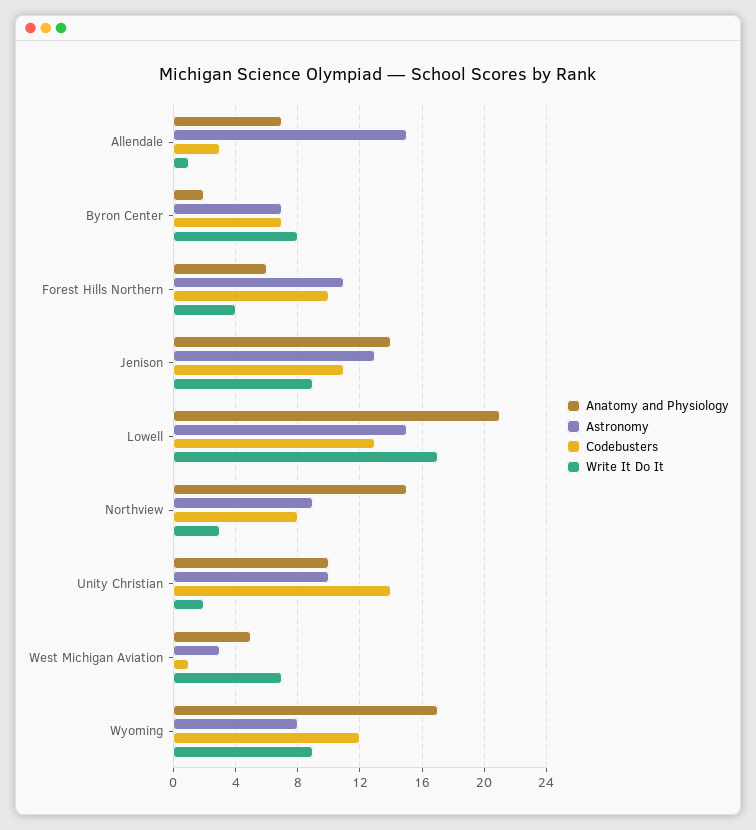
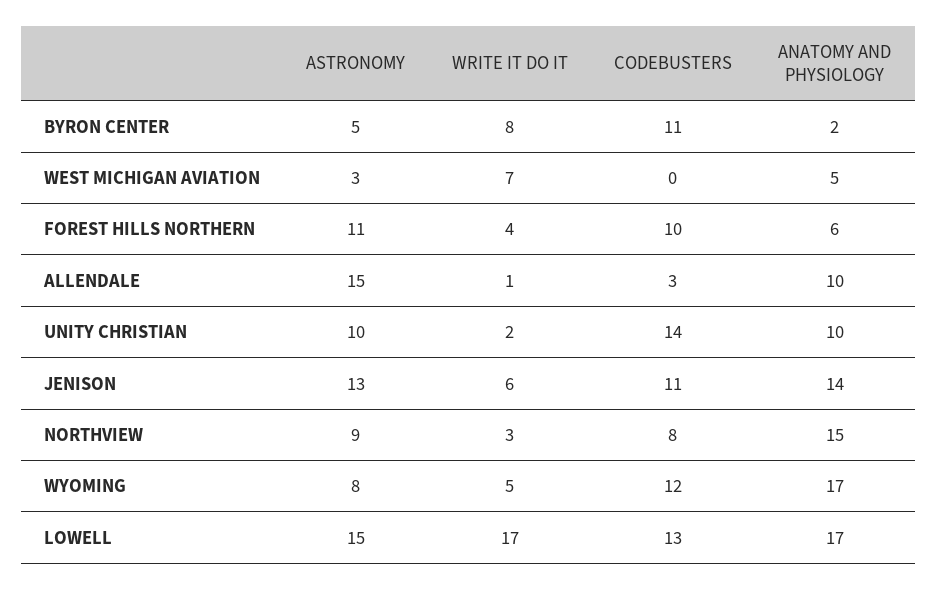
Anatomy and Physiology, Allendale: 7 -> 10
Astronomy, Byron Center: 7 -> 5
Codebusters, Byron Center: 7 -> 11
Write It Do It, Jenison: 9 -> 6
Anatomy and Physiology, Lowell: 21 -> 17
Codebusters, West Michigan Aviation: 1 -> 0
Write It Do It, Wyoming: 9 -> 5

